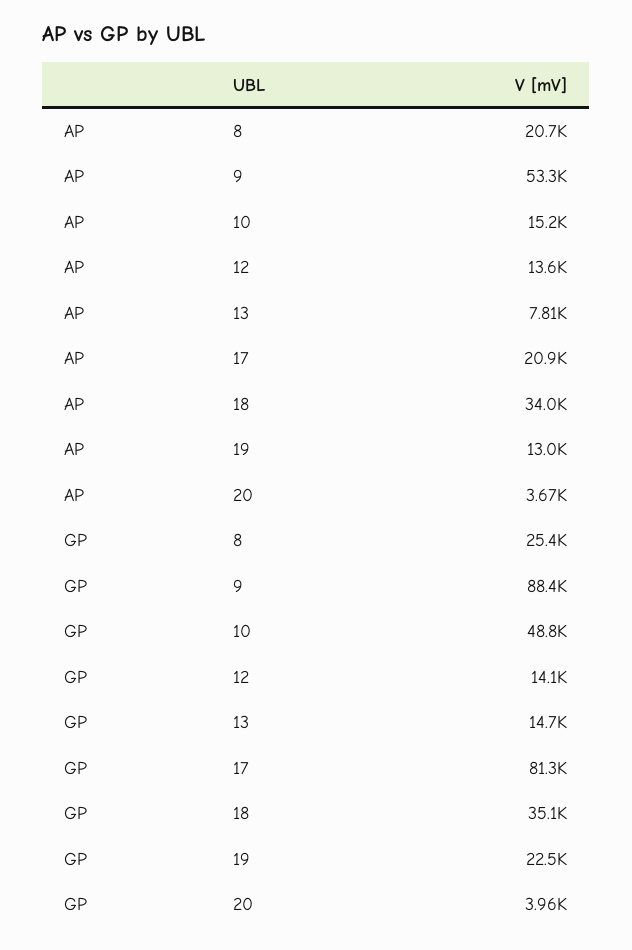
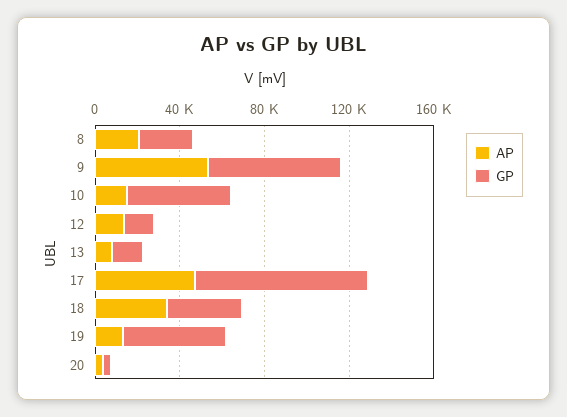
AP, 17: 20900 -> 50000
GP, 9: 88400 -> 60000
GP, 19: 22500 -> 50000

